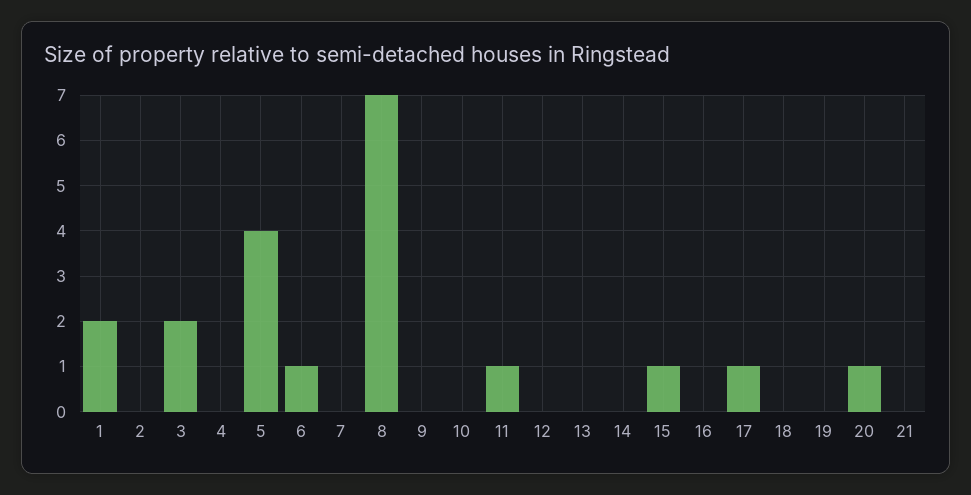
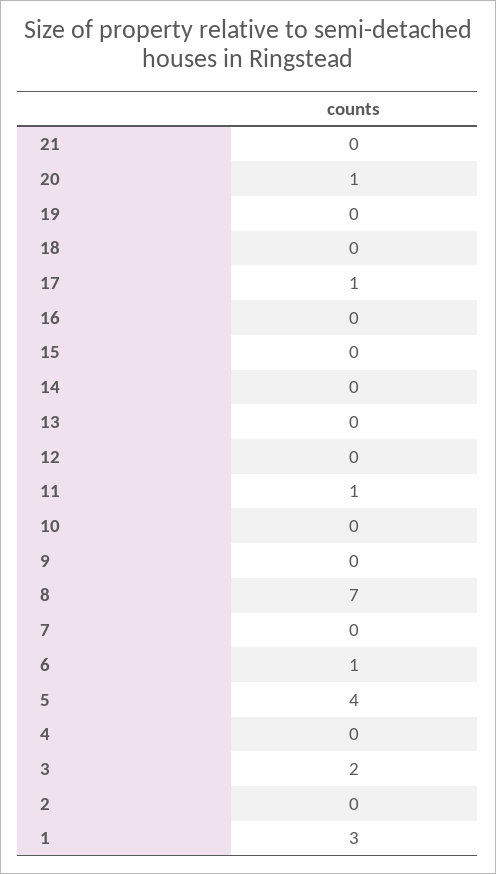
1: 2 -> 3
15: 1 -> 0

